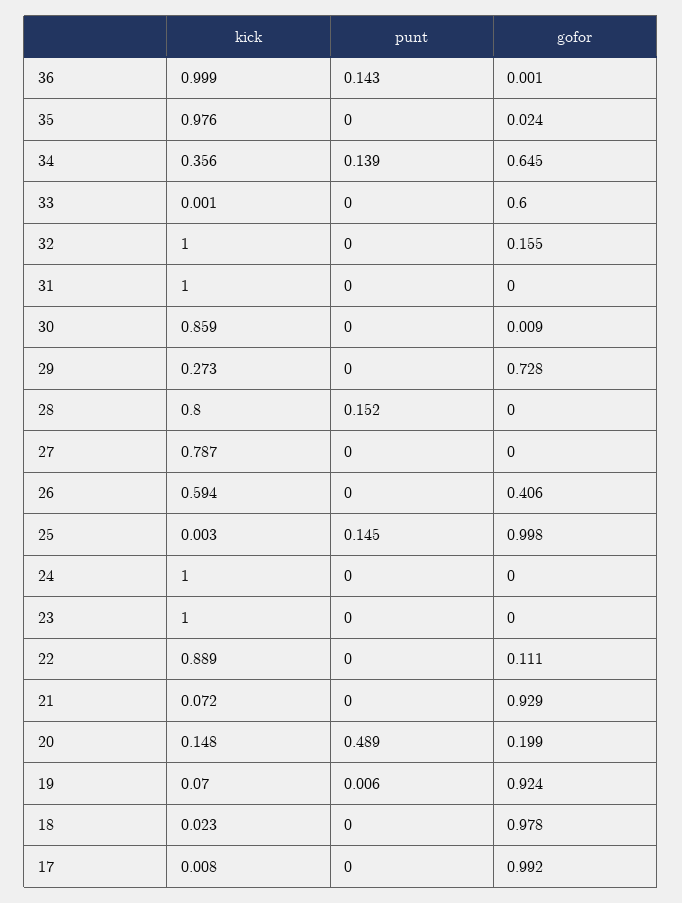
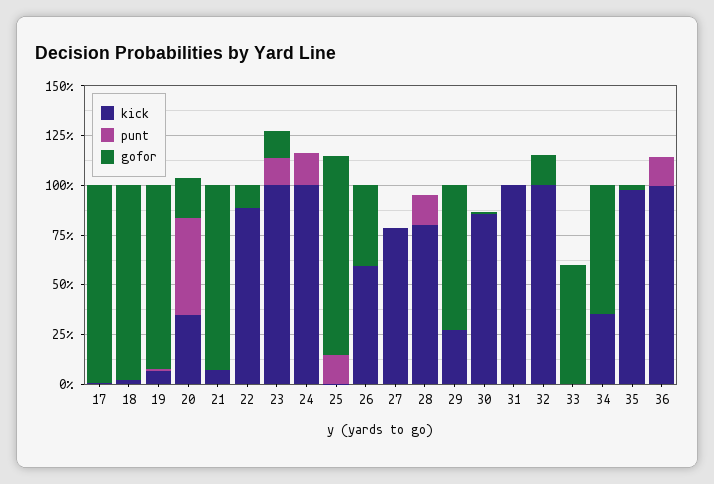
punt, 34: 0.139 -> 0
punt, 24: 0 -> 0.15
punt, 23: 0 -> 0.15
gofor, 23: 0 -> 0.15
kick, 20: 0.148 -> 0.35

